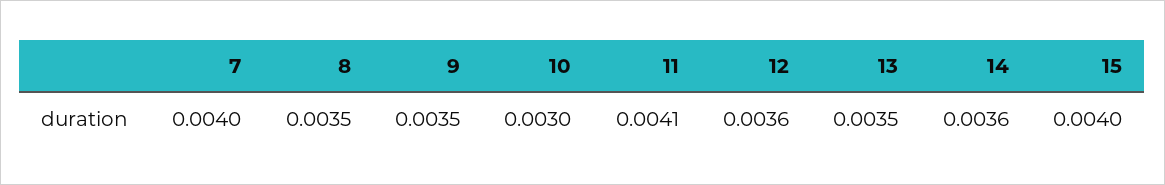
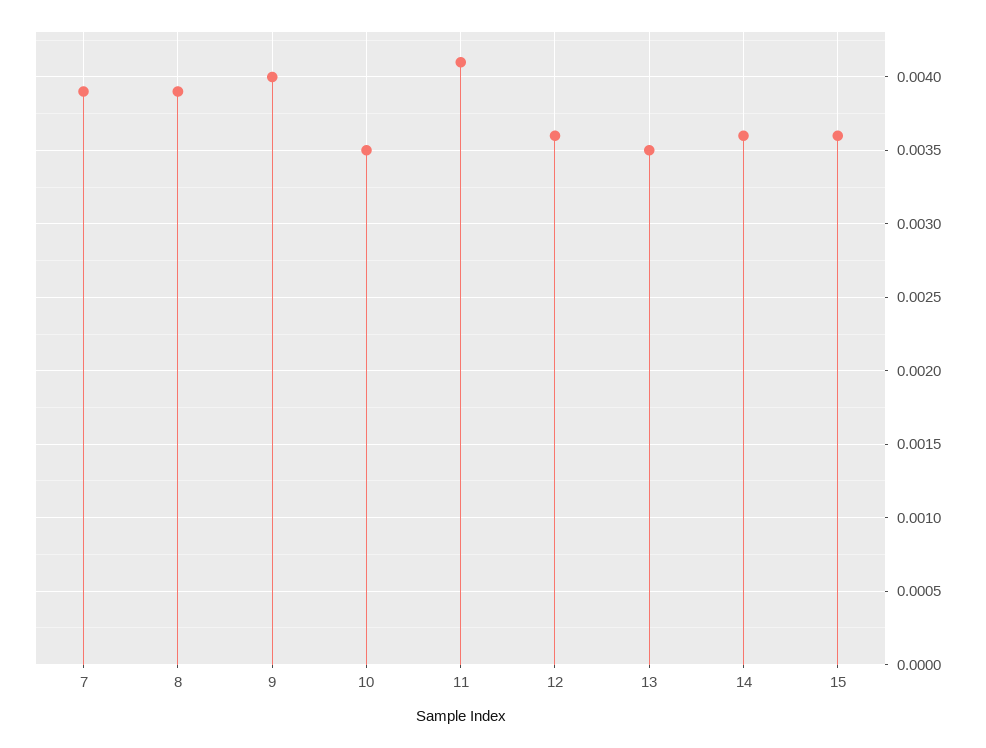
7: 0.004 -> 0.0039
8: 0.0035 -> 0.0039
9: 0.0035 -> 0.004
10: 0.003 -> 0.0035
15: 0.004 -> 0.0036

